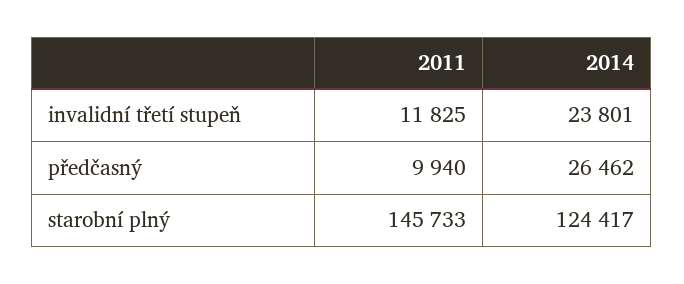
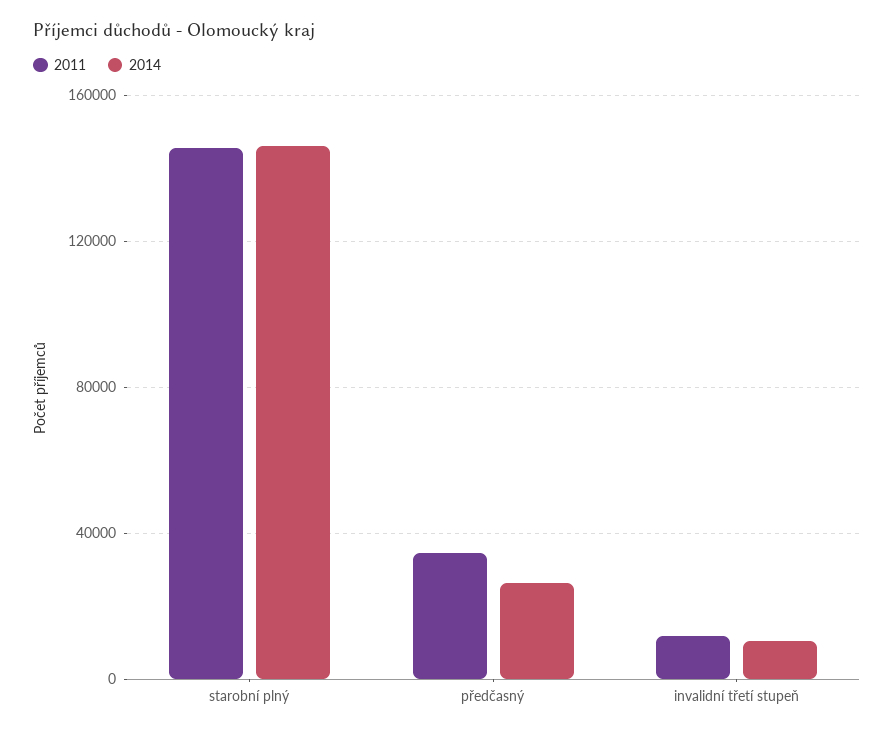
2014, invalidní třetí stupeň: 23801 -> 10000
2011, předčasný: 9940 -> 35000
2014, starobní plný: 124417 -> 145000

